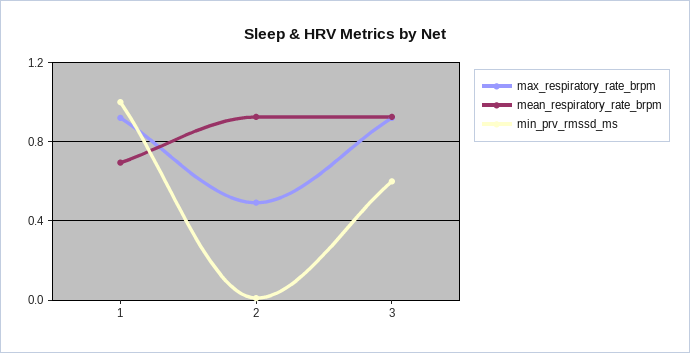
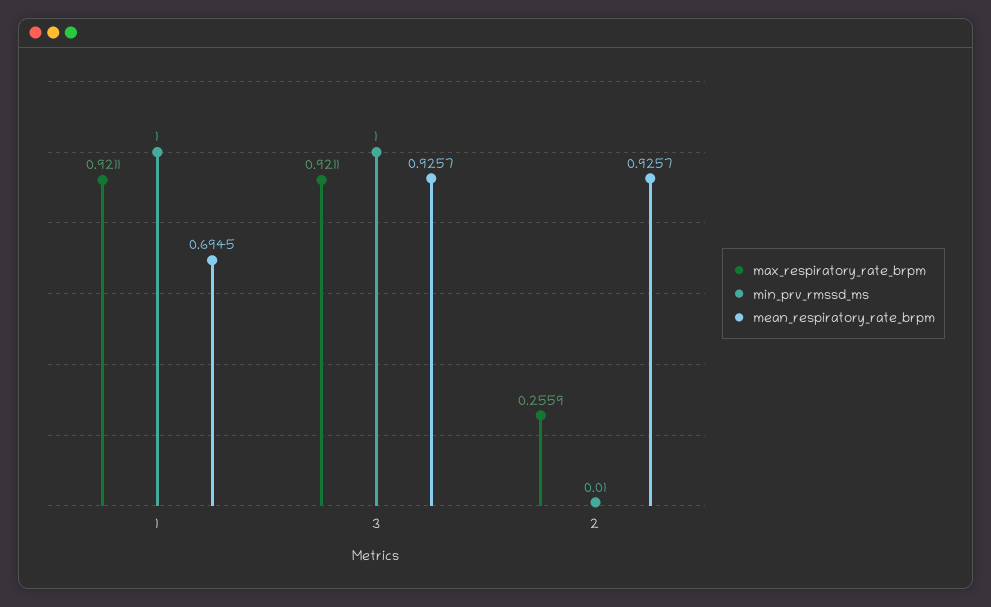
max_respiratory_rate_brpm, 2: 0.5 -> 0.2559
min_prv_rmssd_ms, 3: 0.6 -> 1

